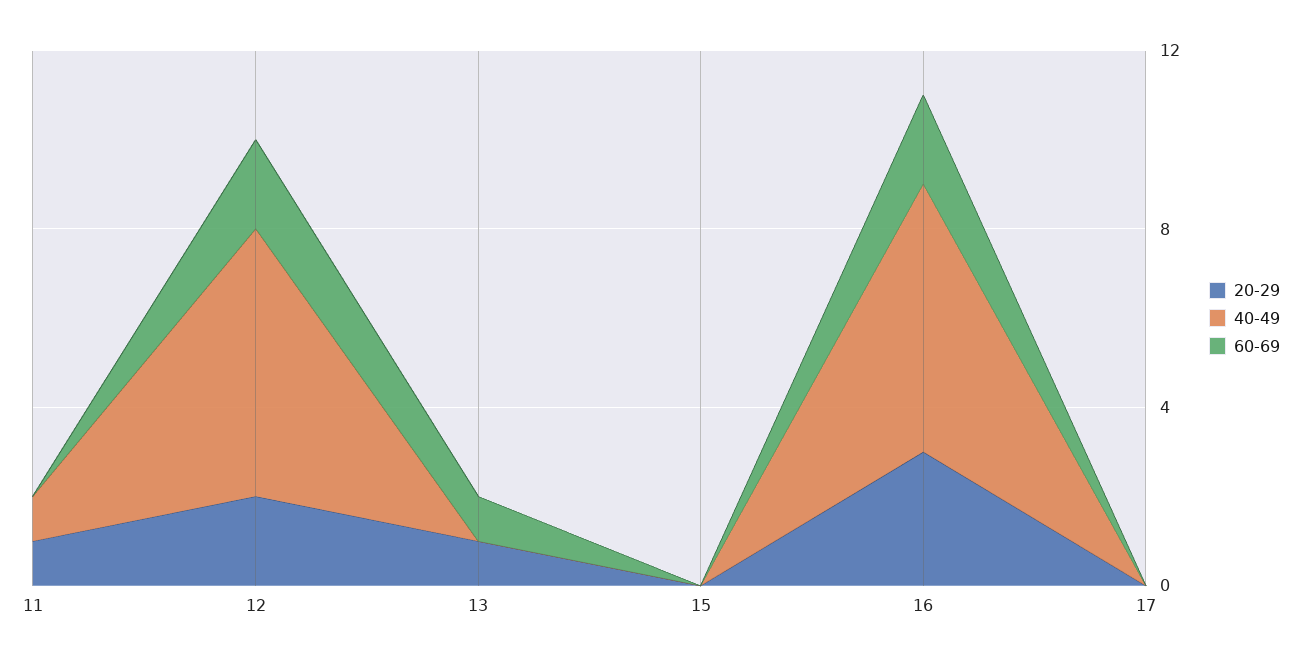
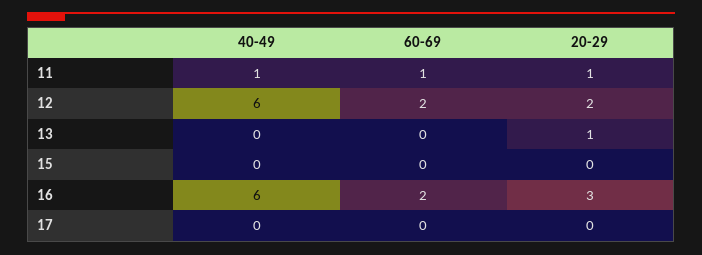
60-69, 11: 0 -> 1
60-69, 13: 1 -> 0

